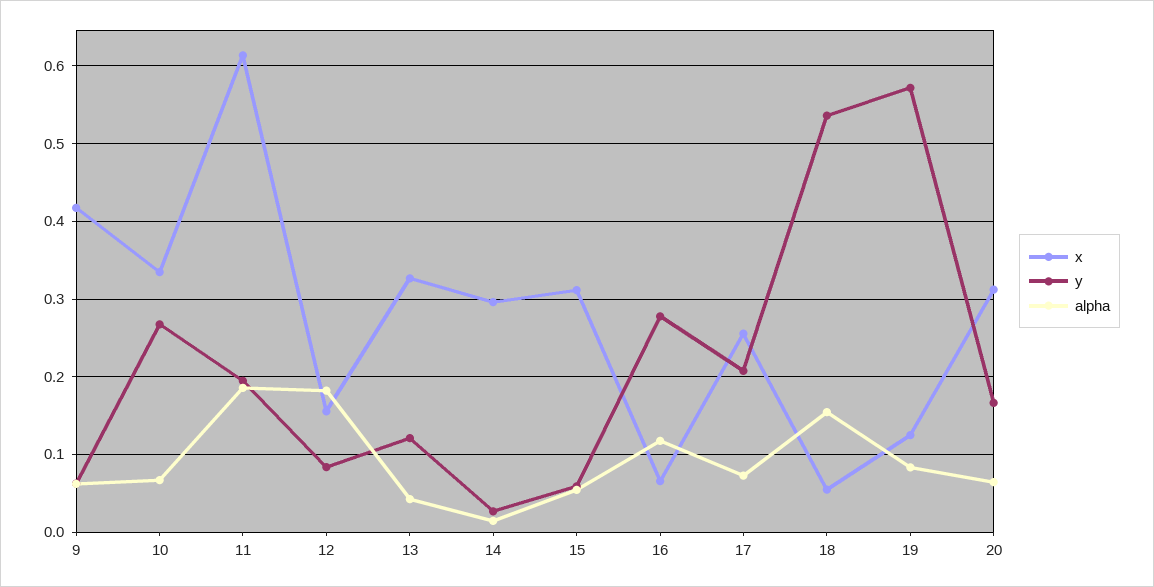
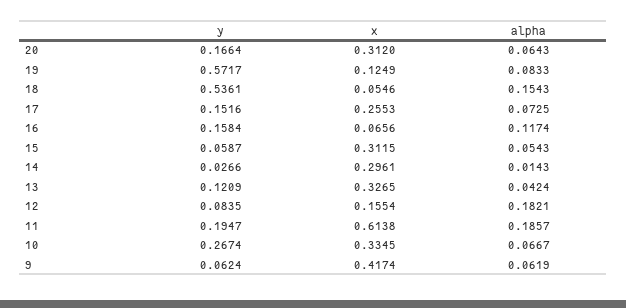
y, 16: 0.28 -> 0.1584
y, 17: 0.21 -> 0.1516

